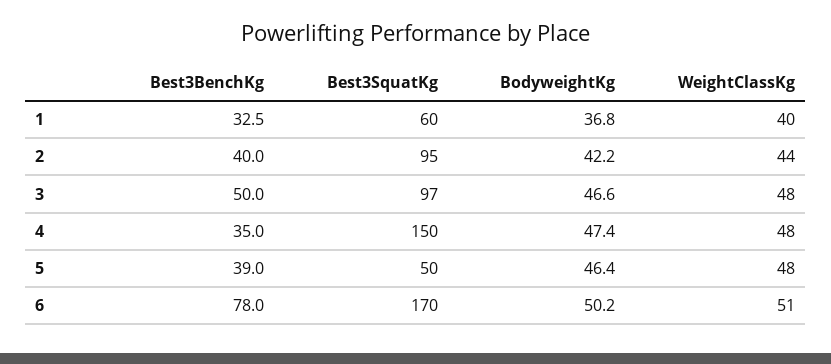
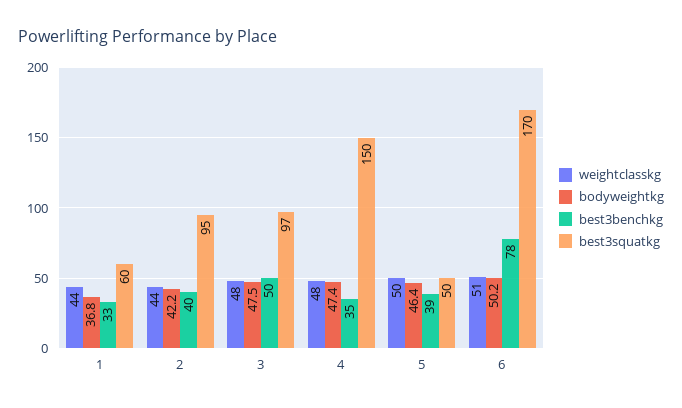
WeightClassKg, 1: 40 -> 44
BodyweightKg, 3: 46.6 -> 47.5
WeightClassKg, 5: 48 -> 50

